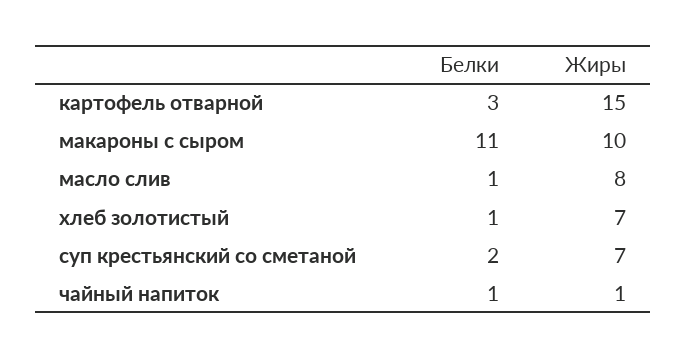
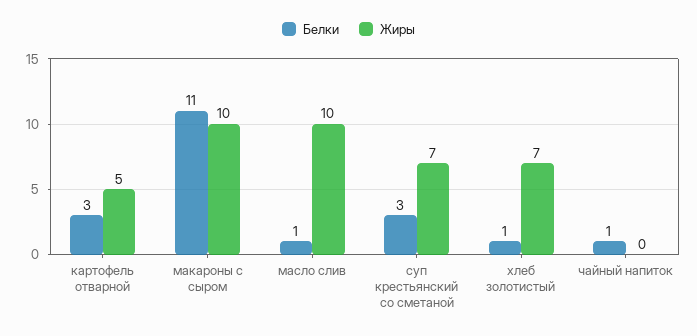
Жиры, картофель отварной: 15 -> 5
Жиры, масло слив: 8 -> 10
Белки, суп крестьянский со сметаной: 2 -> 3
Жиры, чайный напиток: 1 -> 0

